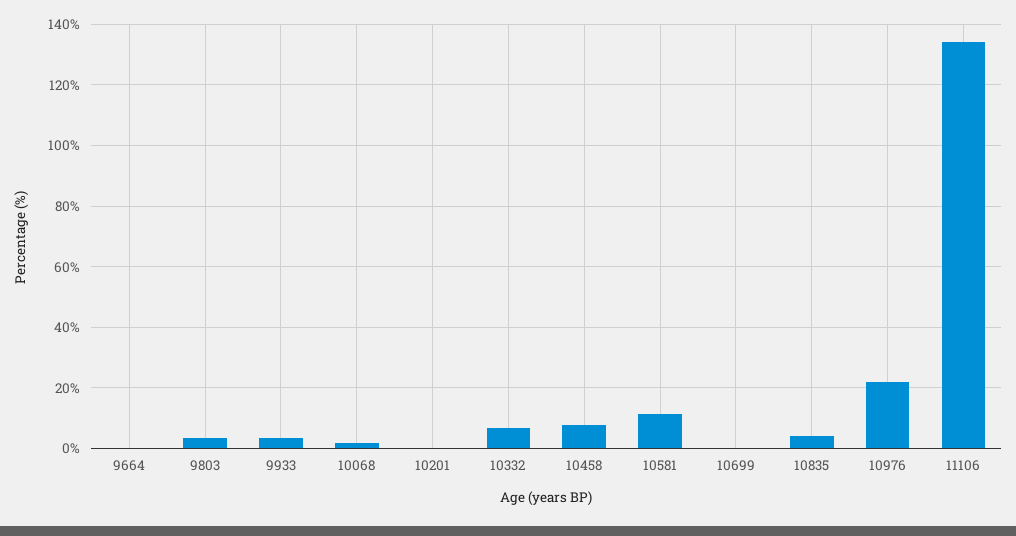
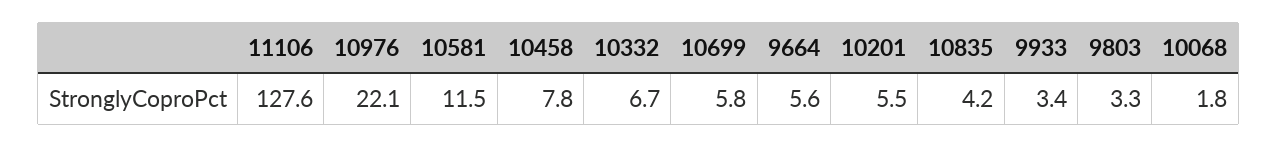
9664: 0 -> 5.6
10201: 0 -> 5.5
10699: 0 -> 5.8
11106: 134 -> 127.6

